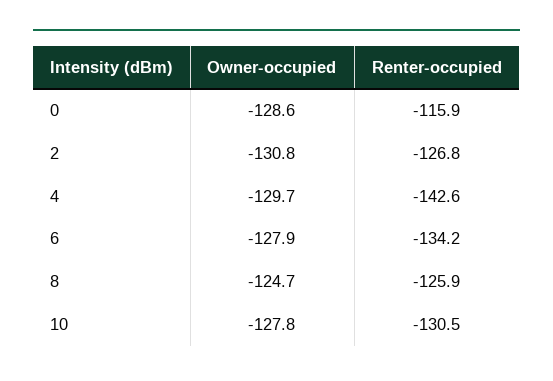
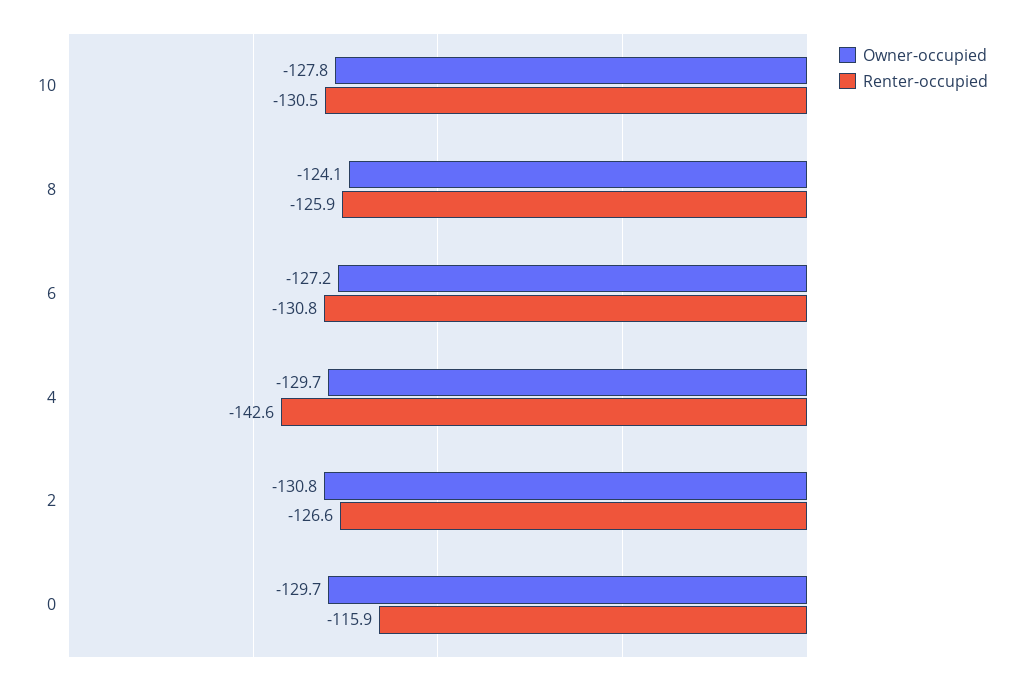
Owner-occupied, 0: -128.6 -> -129.7
Renter-occupied, 2: -126.8 -> -126.6
Owner-occupied, 6: -127.9 -> -127.2
Renter-occupied, 6: -134.2 -> -130.8
Owner-occupied, 8: -124.7 -> -124.1

